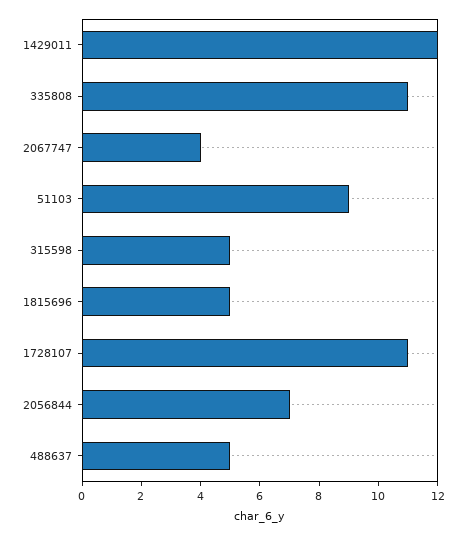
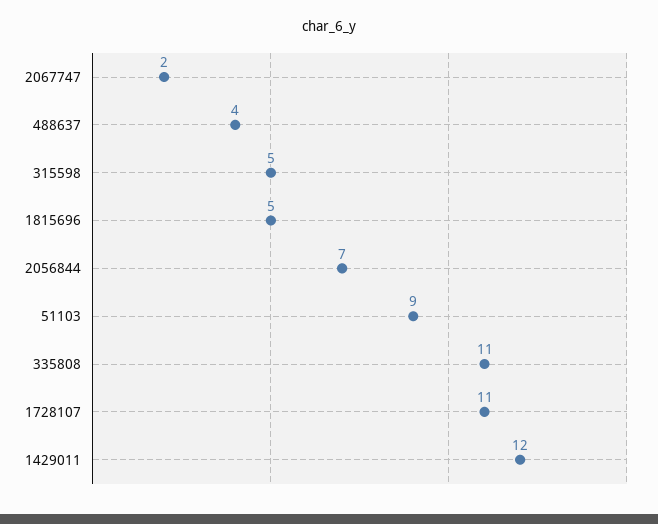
2067747: 4 -> 2
488637: 5 -> 4

